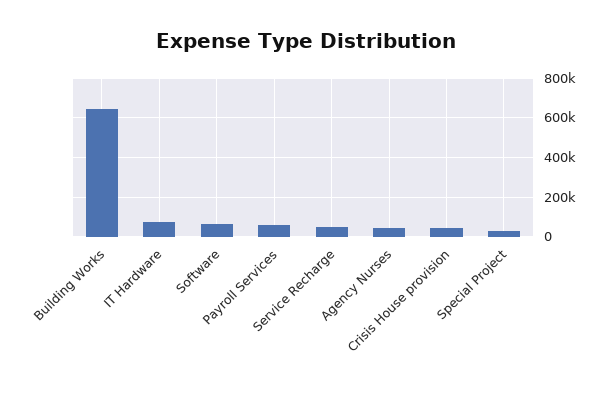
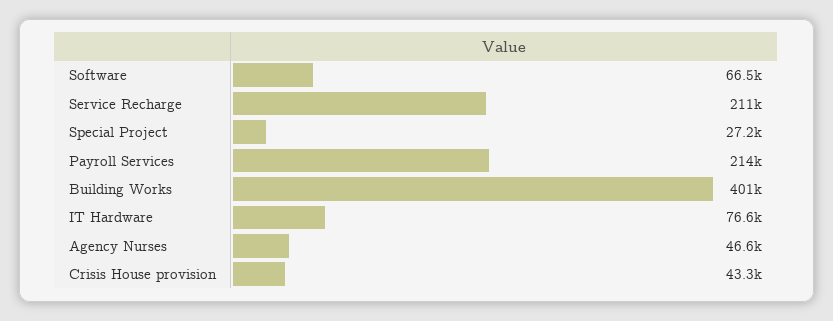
Building Works: 650000 -> 401000
Payroll Services: 50000 -> 214000
Service Recharge: 50000 -> 211000

